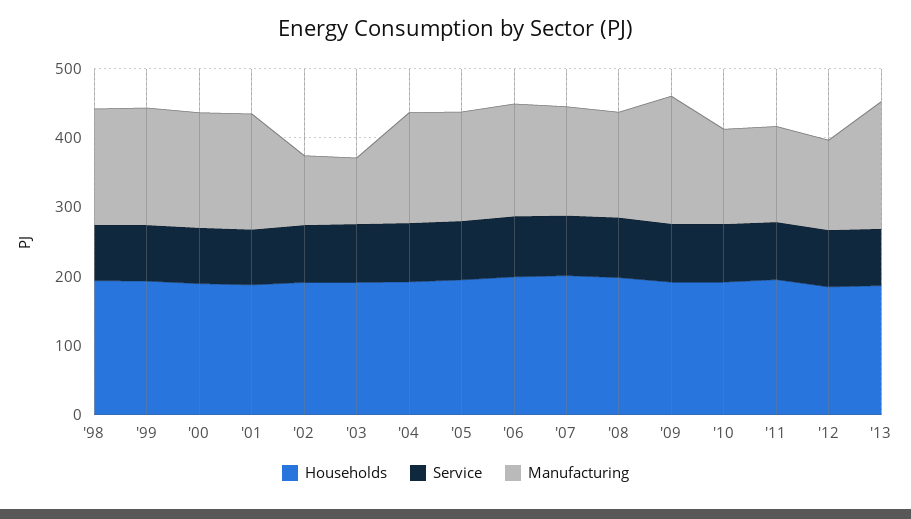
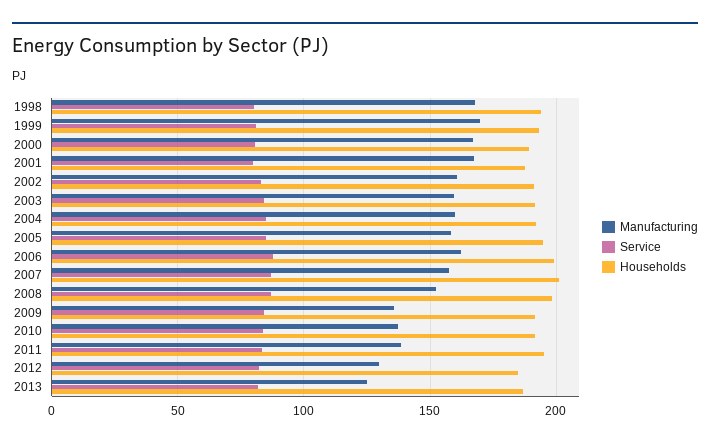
Manufacturing, '02: 100 -> 160
Manufacturing, '03: 100 -> 160
Manufacturing, '09: 180 -> 135
Manufacturing, '13: 180 -> 125

